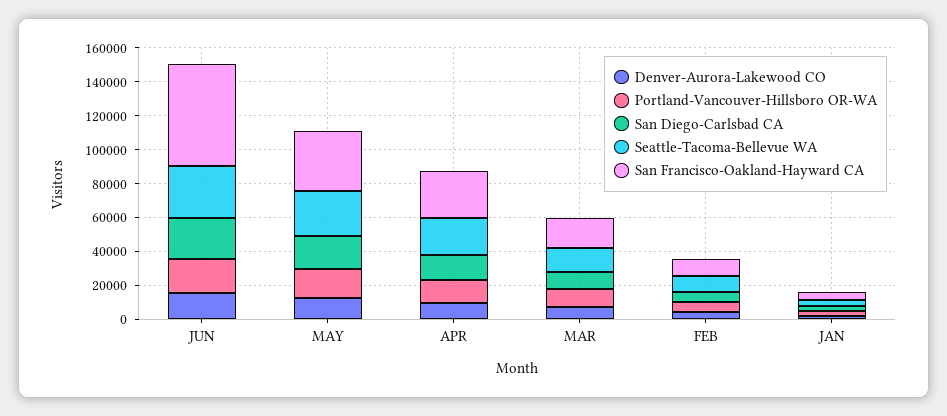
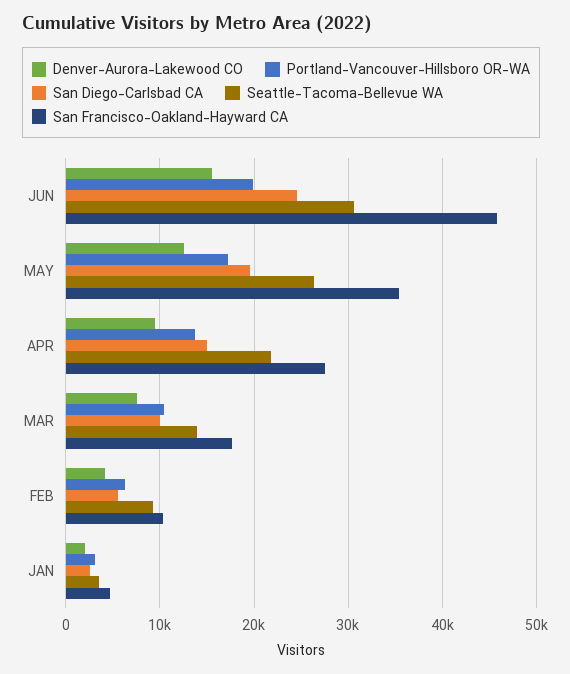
San Francisco-Oakland-Hayward CA, JUN: 60000 -> 46000

